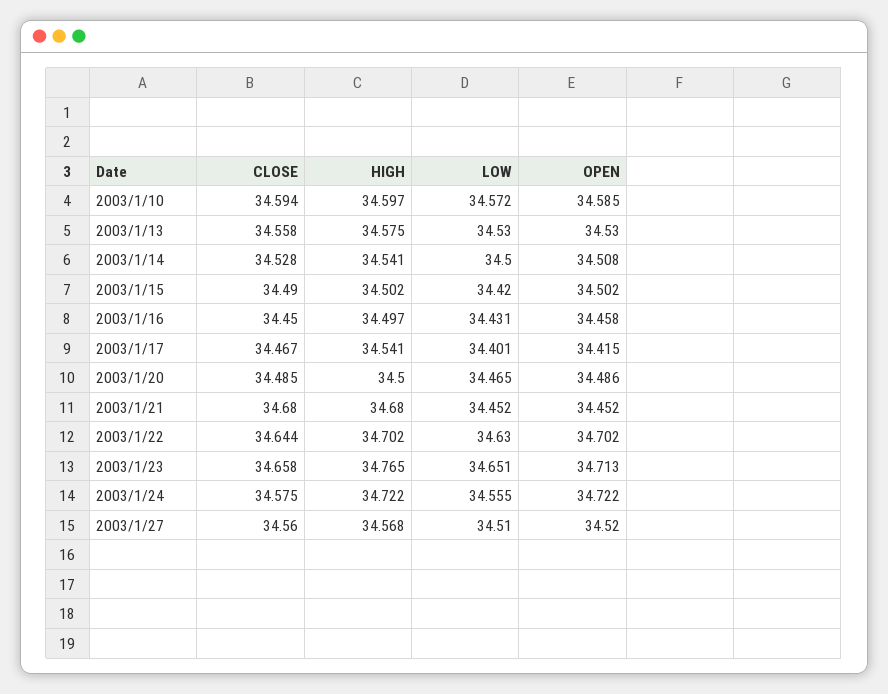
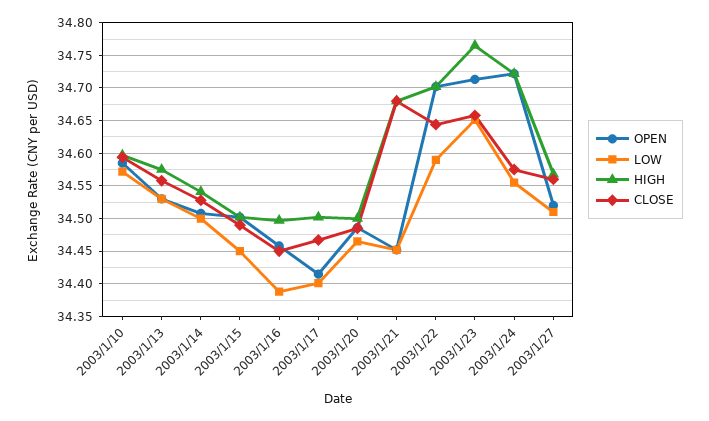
LOW, 2003/1/15: 34.42 -> 34.45
LOW, 2003/1/16: 34.431 -> 34.39
HIGH, 2003/1/17: 34.541 -> 34.5
LOW, 2003/1/22: 34.63 -> 34.59

